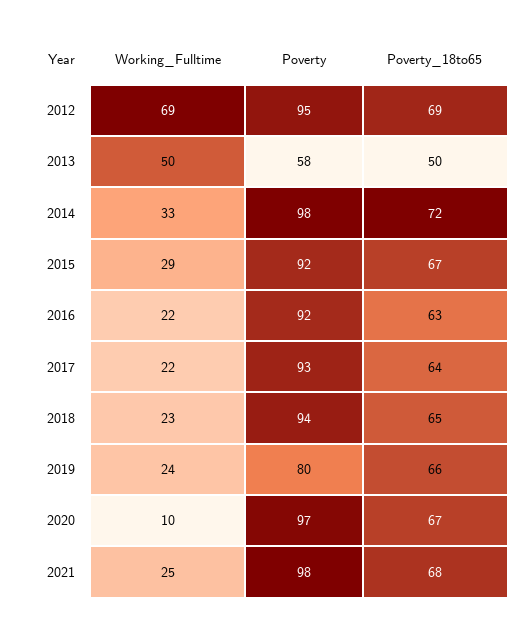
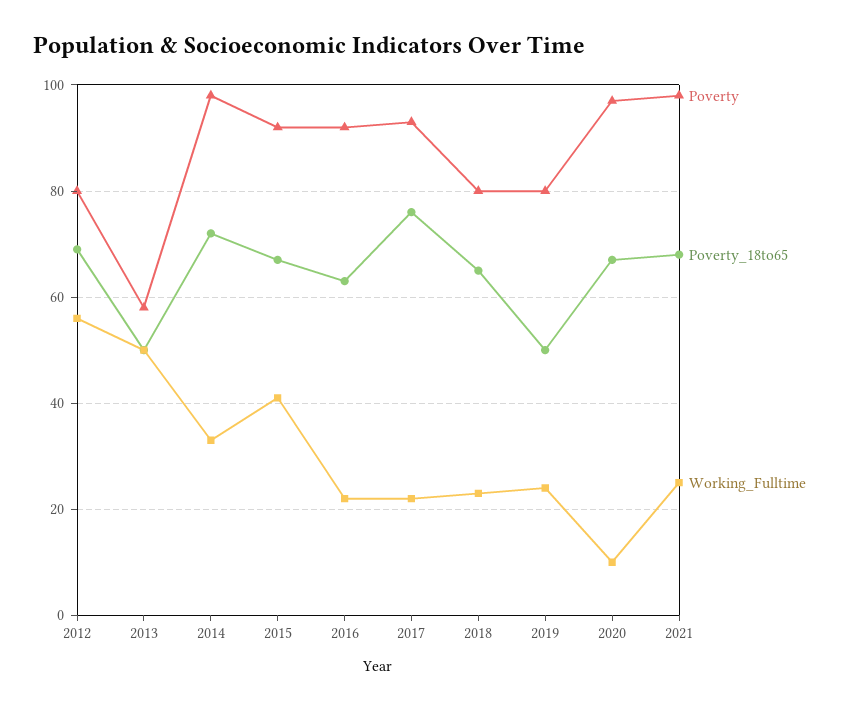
Working_Fulltime, 2012: 69 -> 55
Poverty, 2012: 95 -> 80
Working_Fulltime, 2015: 29 -> 40
Poverty_18to65, 2017: 64 -> 75
Poverty, 2018: 94 -> 80
Poverty_18to65, 2019: 66 -> 50

